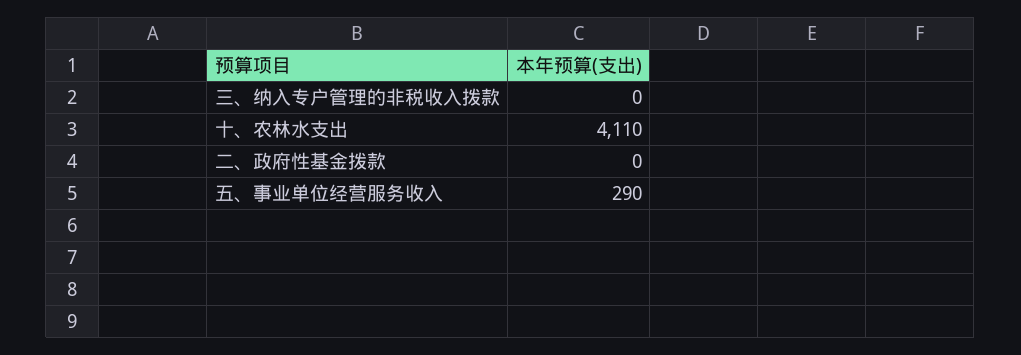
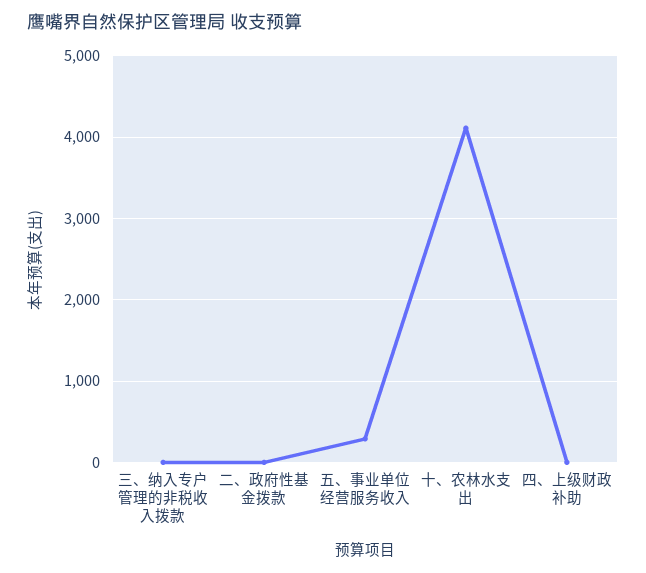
四、上级财政补助: none -> 0

